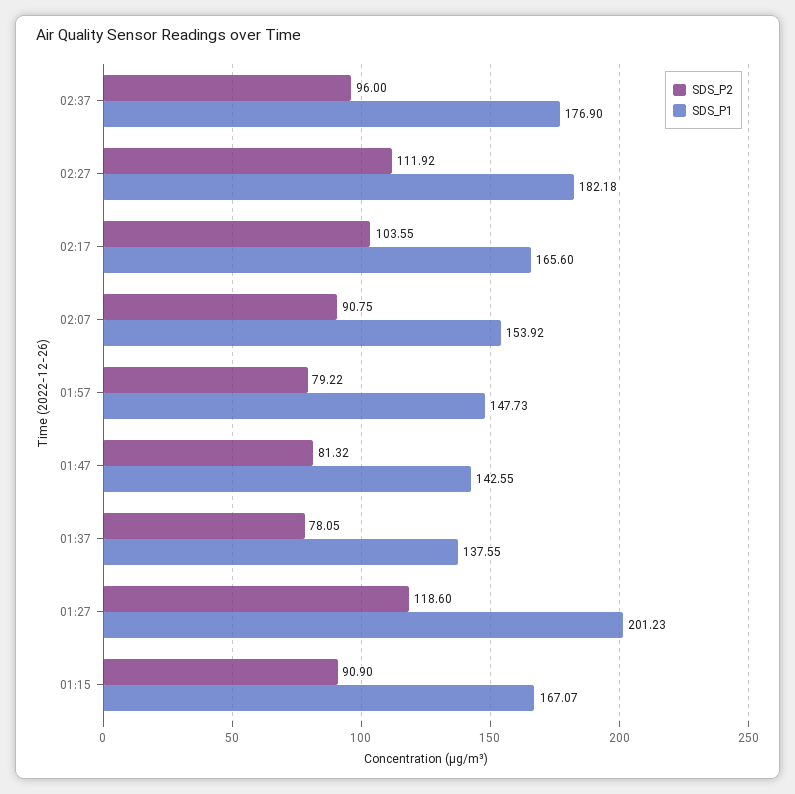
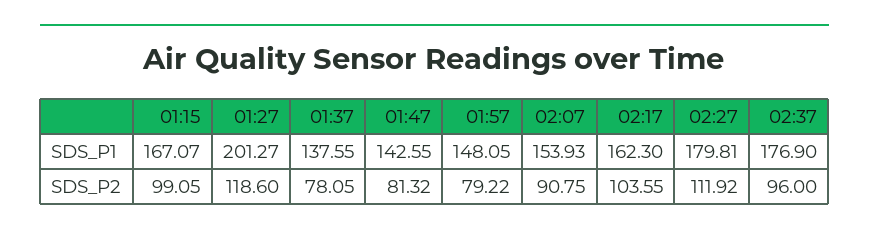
SDS_P1, 02:27: 182.18 -> 179.81
SDS_P1, 02:17: 165.6 -> 162.3
SDS_P1, 02:07: 153.92 -> 153.93
SDS_P1, 01:57: 147.73 -> 148.05
SDS_P1, 01:27: 201.23 -> 201.27
SDS_P2, 01:15: 90.9 -> 99.05

